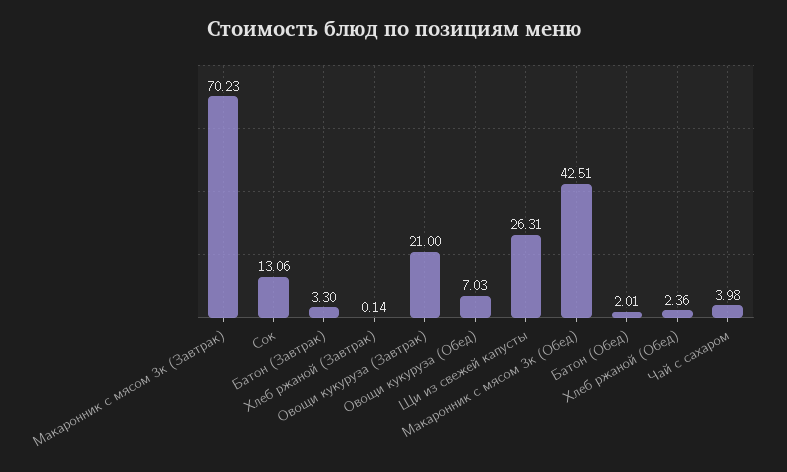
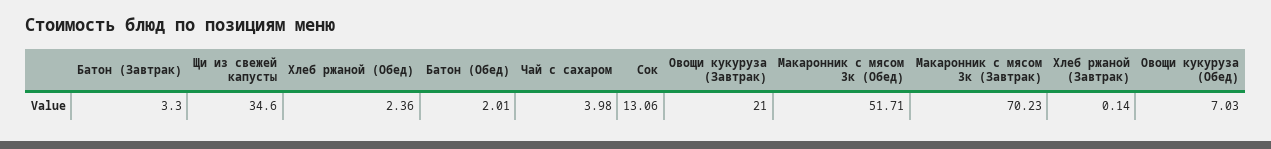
Щи из свежей капусты: 26.31 -> 34.6
Макаронник с мясом 3к (Обед): 42.51 -> 51.71

